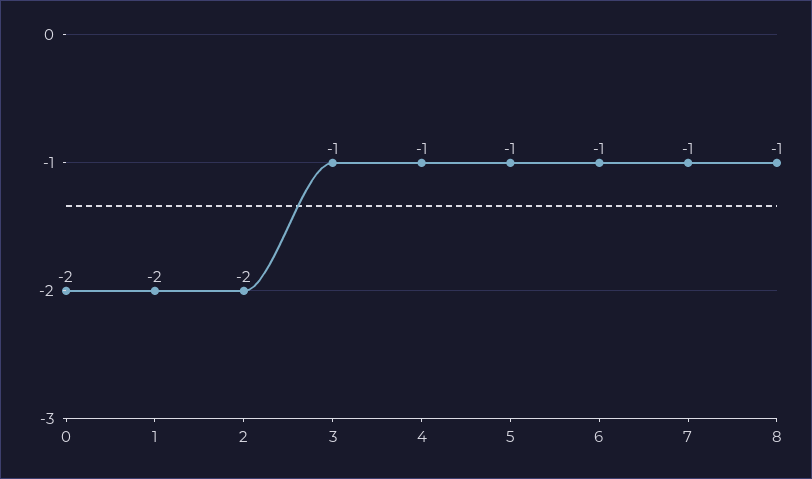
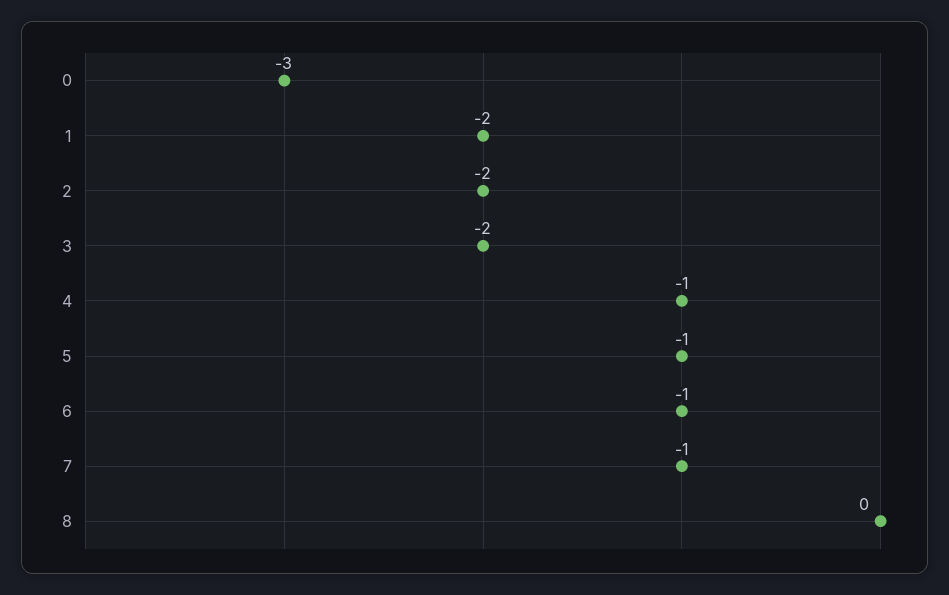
0: -2 -> -3
3: -1 -> -2
8: -1 -> 0

